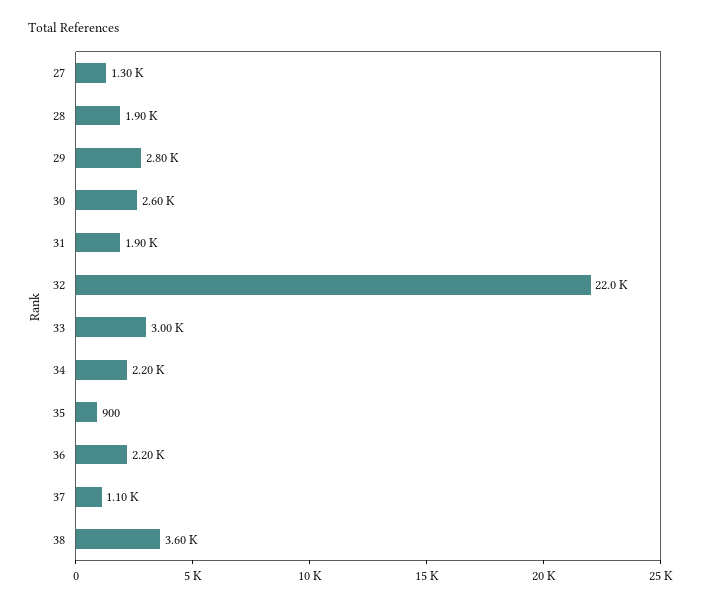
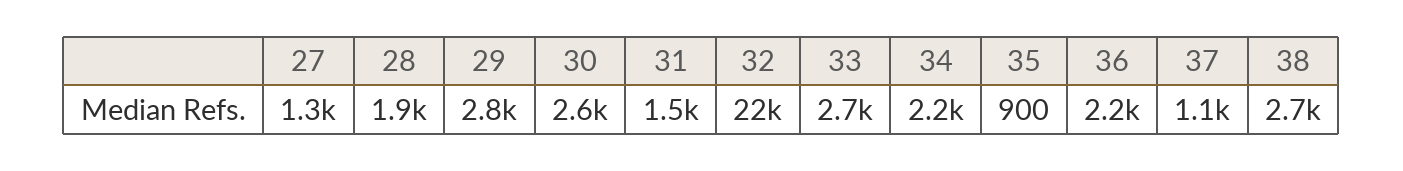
31: 1900 -> 1500
33: 3000 -> 2700
38: 3600 -> 2700

